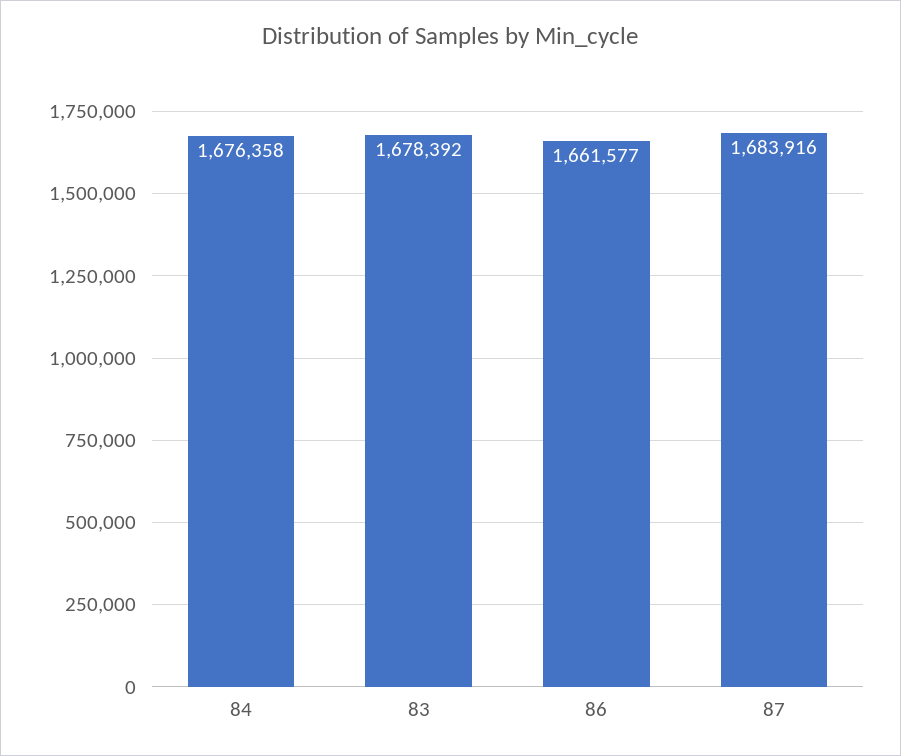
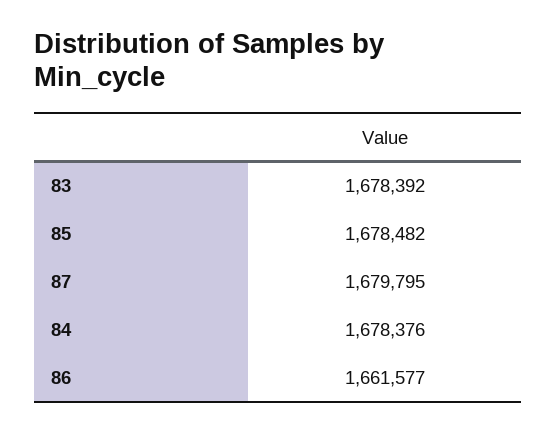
84: 1676358 -> 1678376
87: 1683916 -> 1679795
85: none -> 1678482

